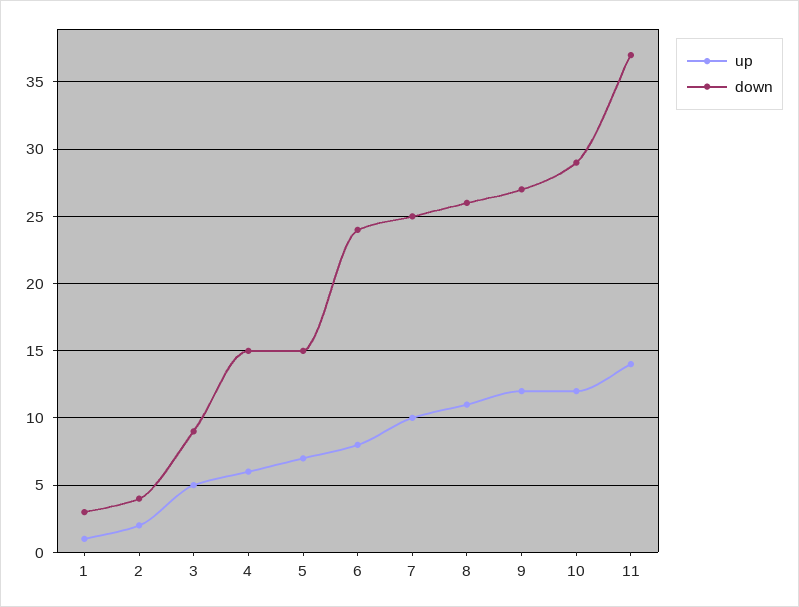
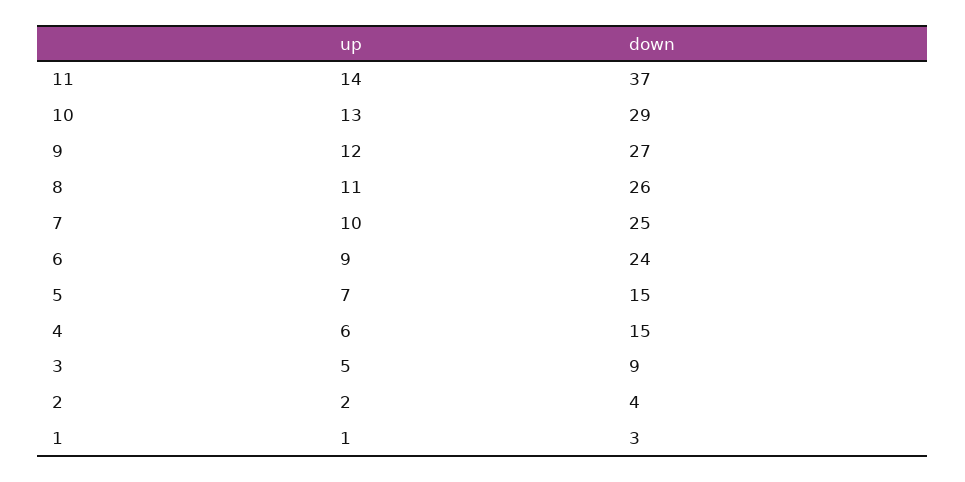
up, 6: 8 -> 9
up, 10: 12 -> 13

